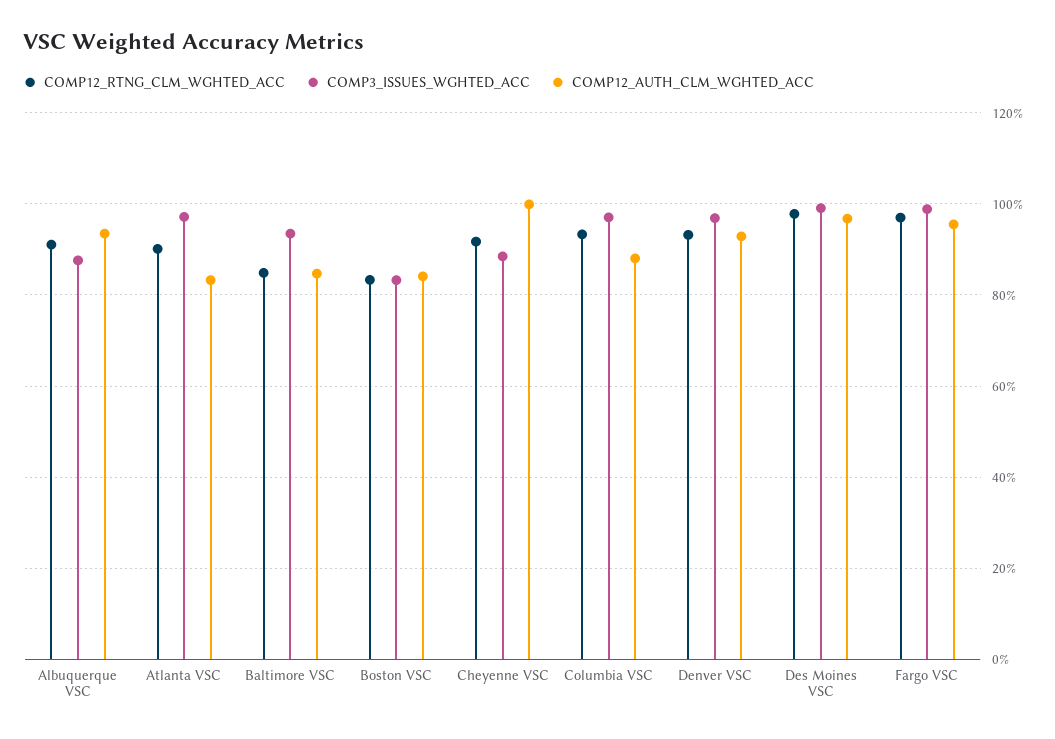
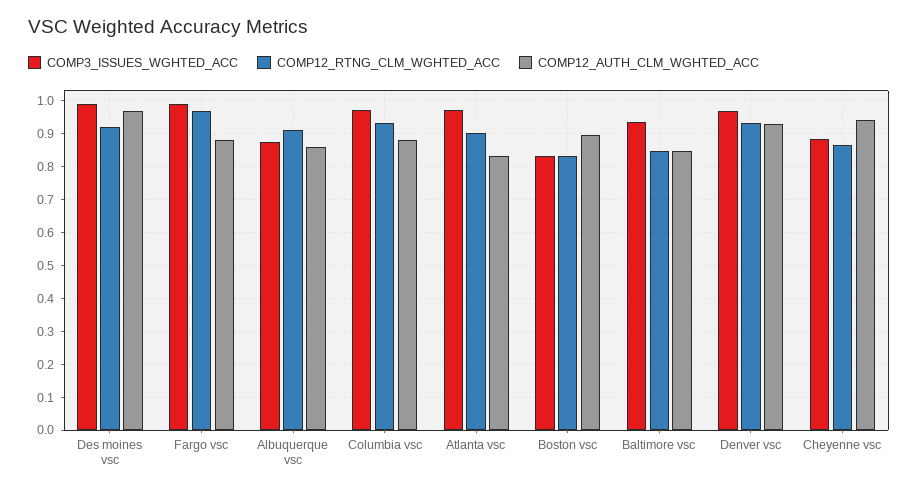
COMP12_AUTH_CLM_WGHTED_ACC, Albuquerque VSC: 0.94 -> 0.86
COMP12_AUTH_CLM_WGHTED_ACC, Boston VSC: 0.84 -> 0.9
COMP12_RTNG_CLM_WGHTED_ACC, Cheyenne VSC: 0.92 -> 0.86
COMP12_AUTH_CLM_WGHTED_ACC, Cheyenne VSC: 1 -> 0.94
COMP12_RTNG_CLM_WGHTED_ACC, Des Moines VSC: 0.98 -> 0.92
COMP12_AUTH_CLM_WGHTED_ACC, Fargo VSC: 0.96 -> 0.88

